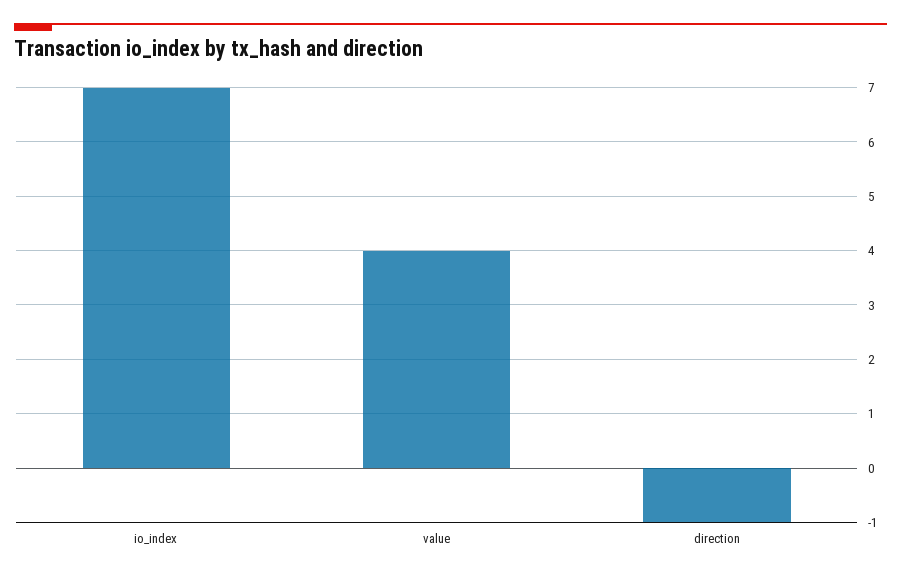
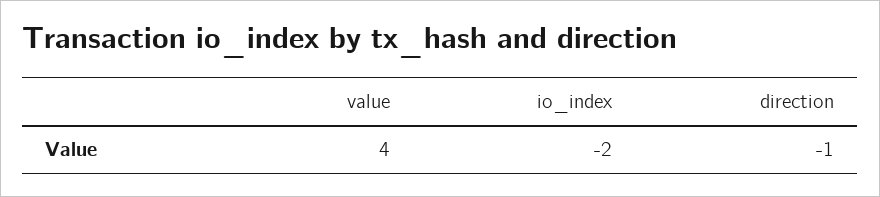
io_index: 7 -> -2

